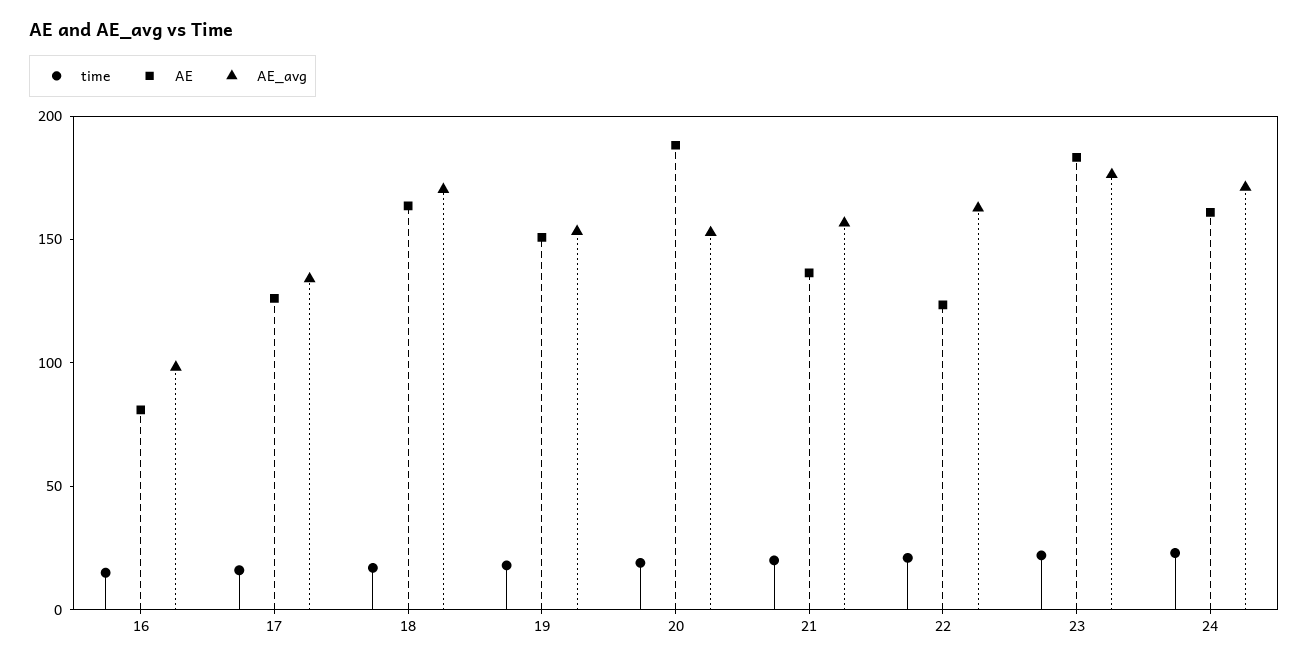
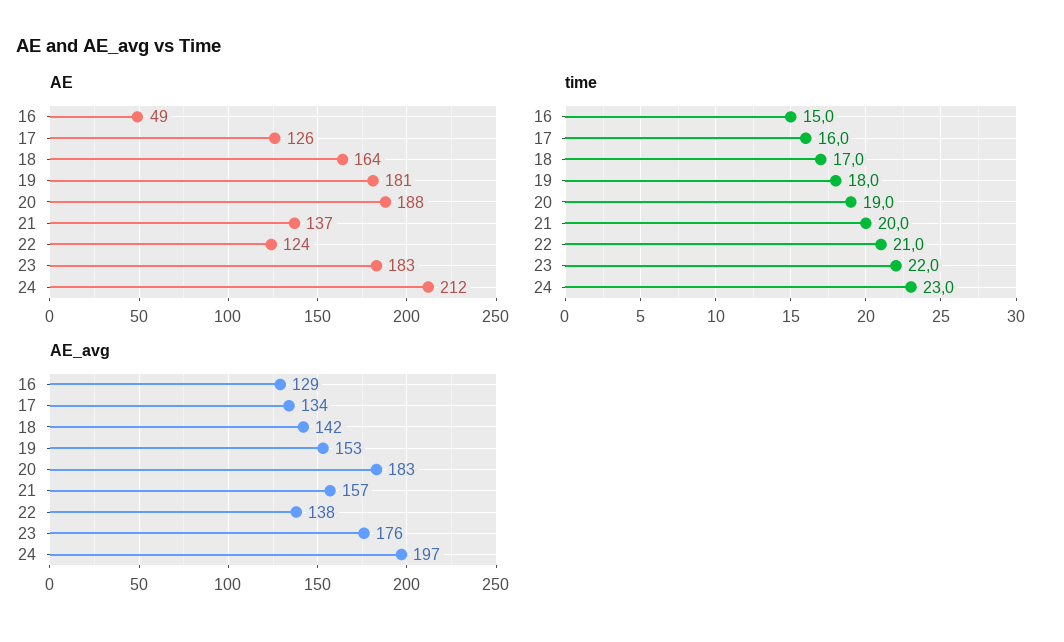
AE, 16: 80 -> 49
AE_avg, 16: 100 -> 129
AE_avg, 18: 170 -> 142
AE, 19: 150 -> 181
AE_avg, 20: 150 -> 183
AE_avg, 22: 160 -> 138
AE, 24: 160 -> 212
AE_avg, 24: 170 -> 197

